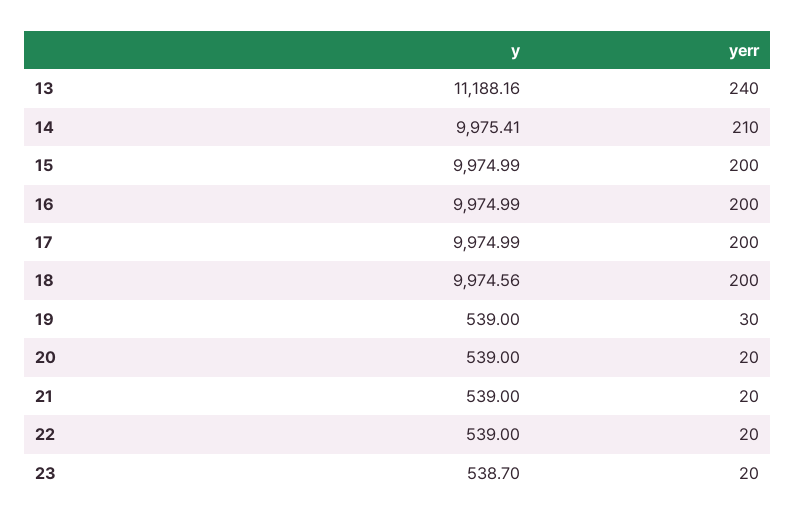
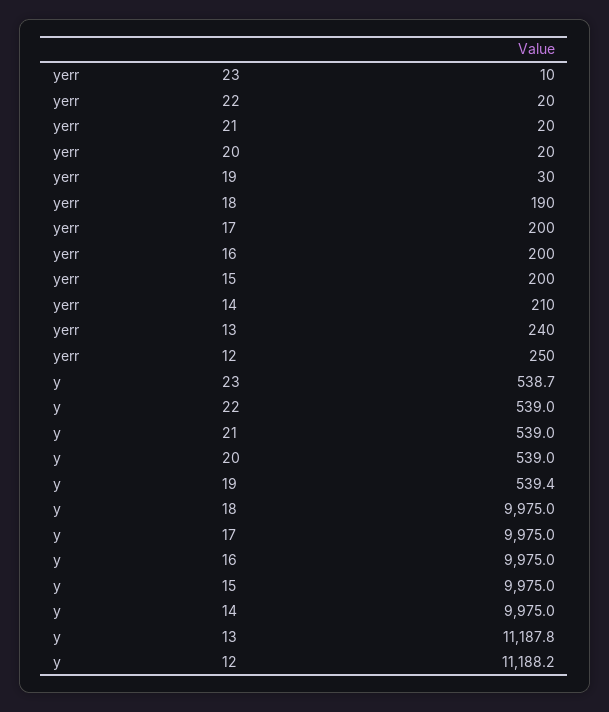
y, 13: 11188.16 -> 11187.8
y, 14: 9975.41 -> 9975
y, 18: 9974.56 -> 9975
yerr, 18: 200 -> 190
y, 19: 539 -> 539.4
yerr, 23: 20 -> 10
yerr, 12: none -> 250
y, 12: none -> 11188.2

